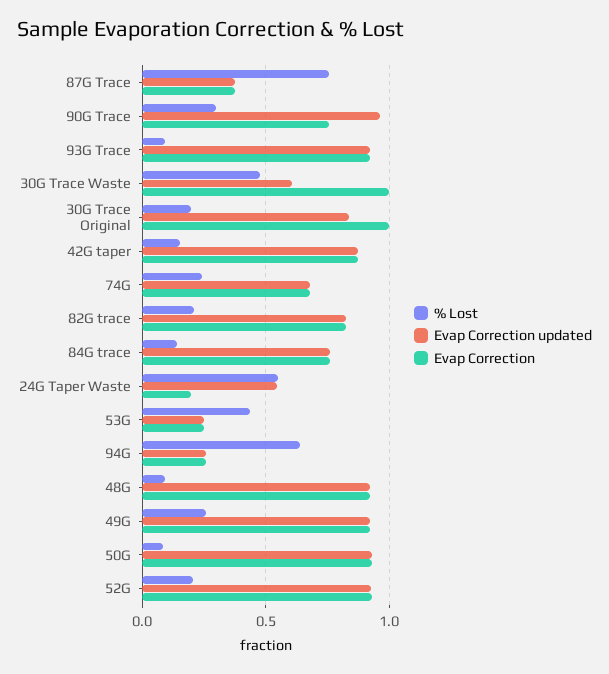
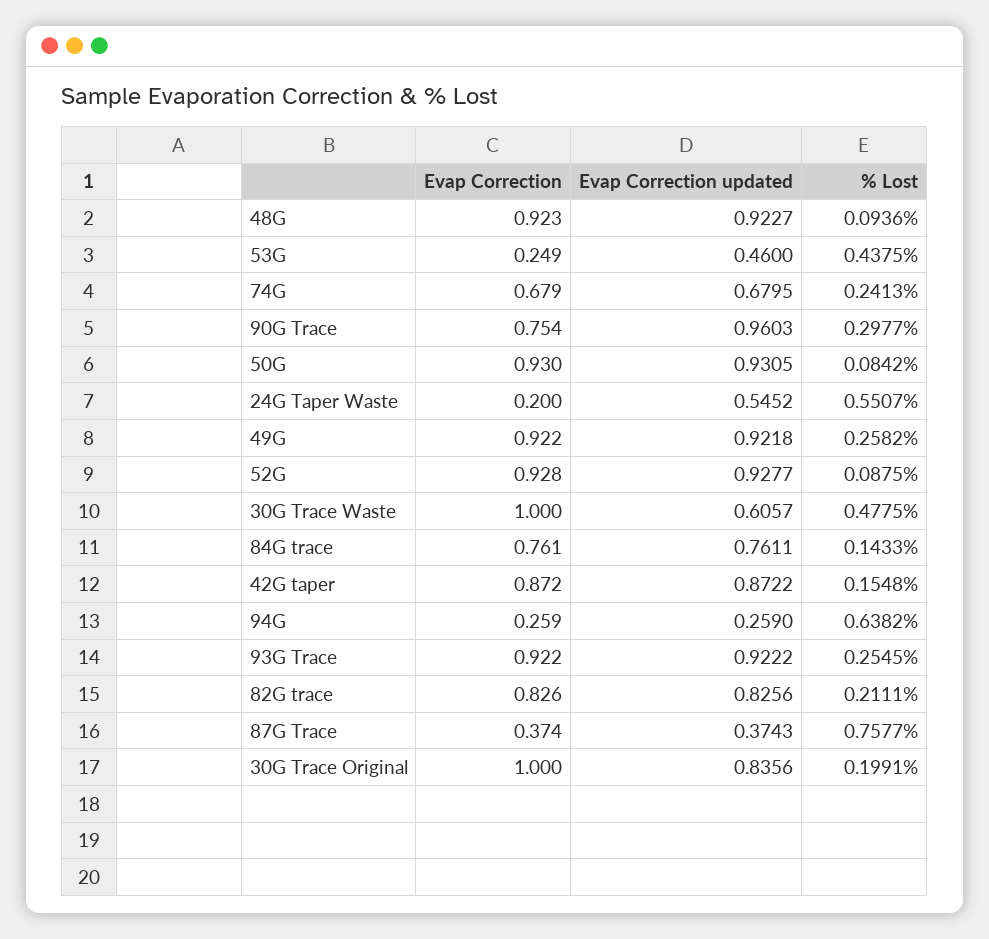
% Lost, 93G Trace: 0.1 -> 0.2545
Evap Correction updated, 53G: 0.25 -> 0.46
% Lost, 52G: 0.2 -> 0.0875

